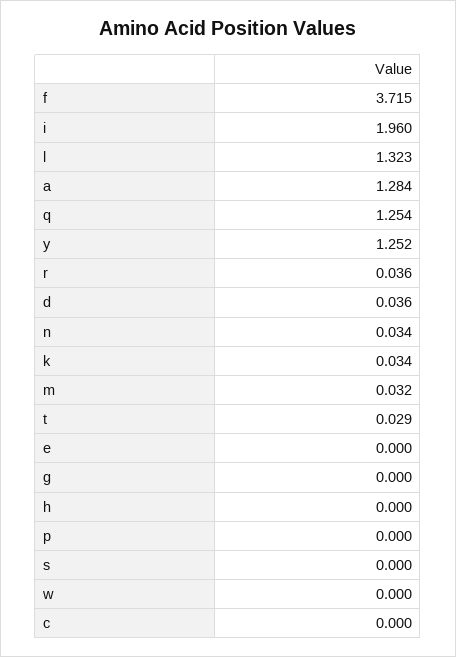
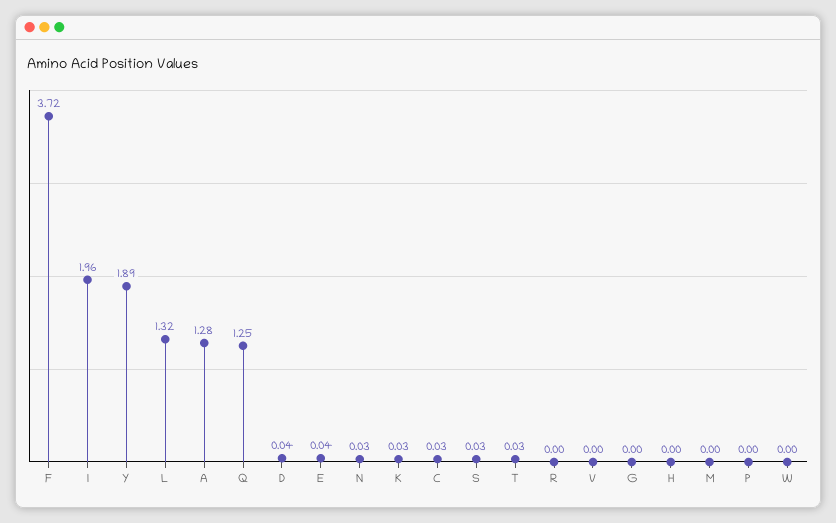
y: 1.252 -> 1.89
r: 0.036 -> 0
m: 0.032 -> 0
e: 0 -> 0.04
s: 0 -> 0.03
c: 0 -> 0.03
V: none -> 0

